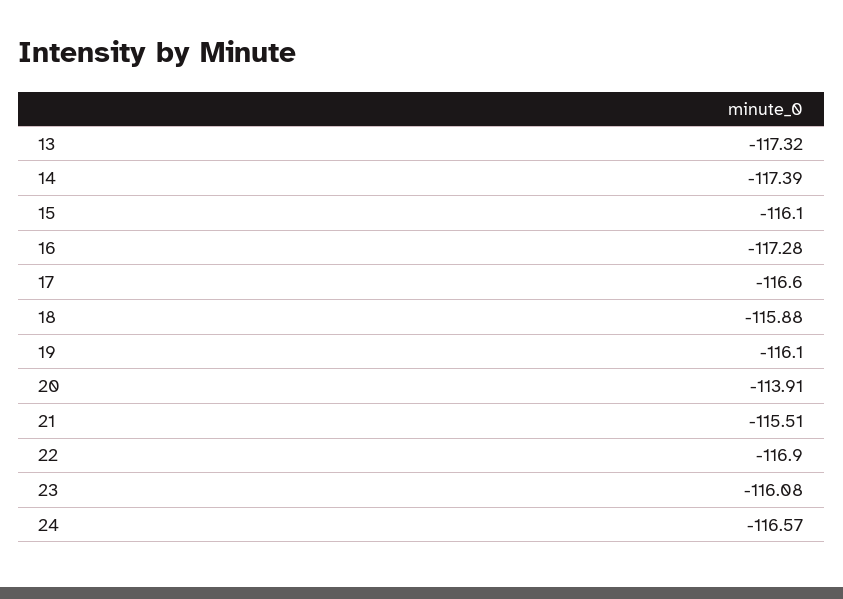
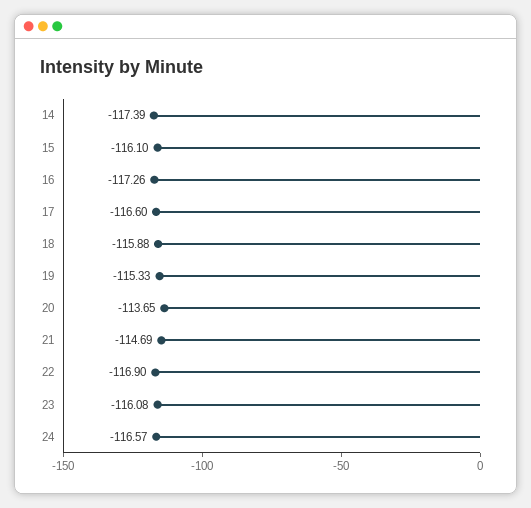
13: -117.32 -> none
16: -117.28 -> -117.26
19: -116.1 -> -115.33
20: -113.91 -> -113.65
21: -115.51 -> -114.69

